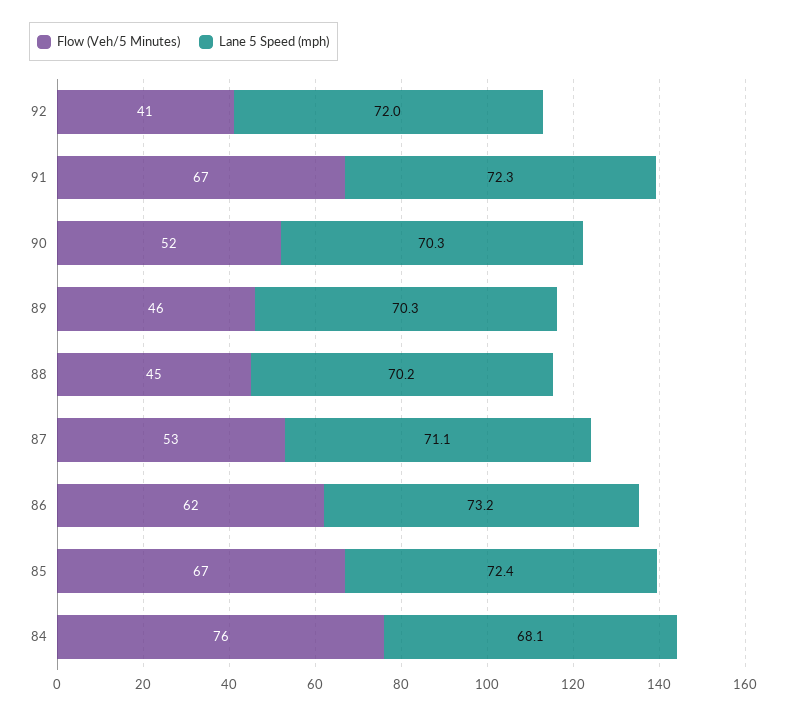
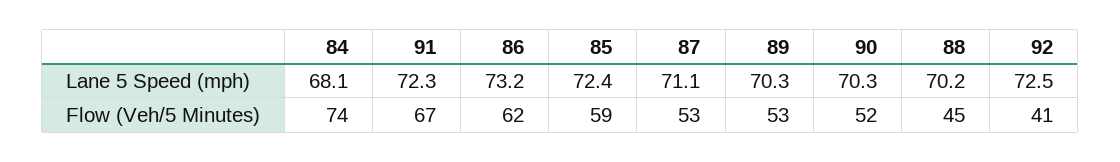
Lane 5 Speed (mph), 92: 72 -> 72.5
Flow (Veh/5 Minutes), 89: 46 -> 53
Flow (Veh/5 Minutes), 85: 67 -> 59
Flow (Veh/5 Minutes), 84: 76 -> 74

